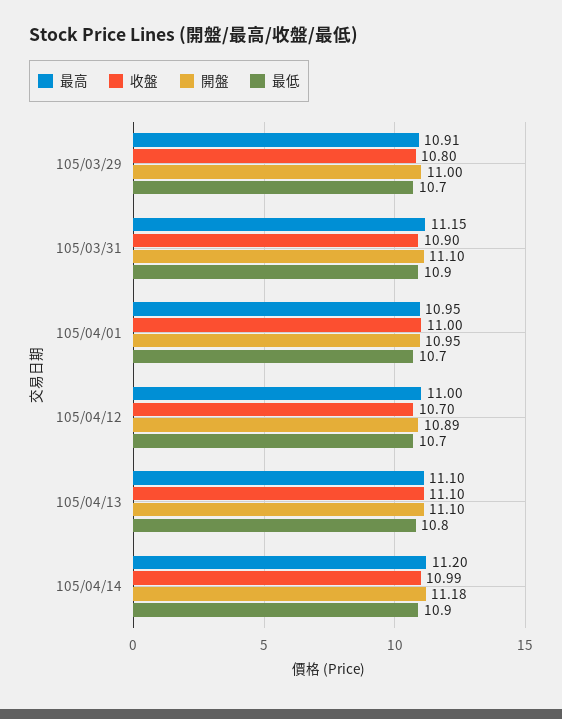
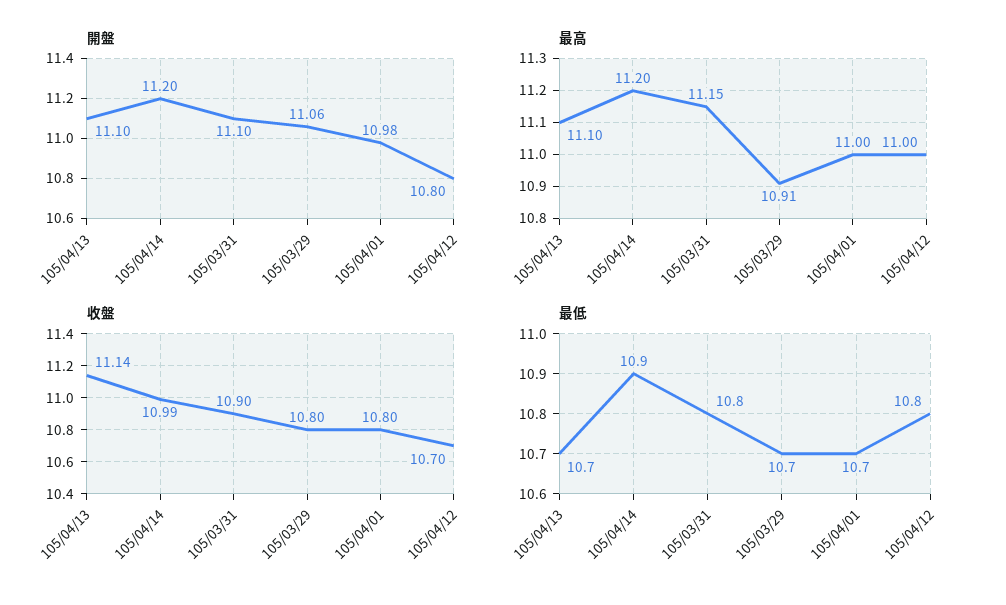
開盤, 105/03/29: 11 -> 11.06
最低, 105/03/31: 10.9 -> 10.8
最高, 105/04/01: 10.95 -> 11
收盤, 105/04/01: 11 -> 10.8
開盤, 105/04/01: 10.95 -> 10.98
開盤, 105/04/12: 10.89 -> 10.8
最低, 105/04/12: 10.7 -> 10.8
收盤, 105/04/13: 11.1 -> 11.14
最低, 105/04/13: 10.8 -> 10.7
開盤, 105/04/14: 11.18 -> 11.2

